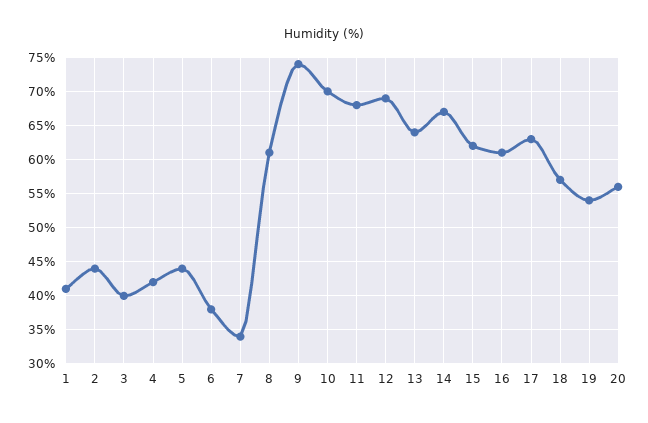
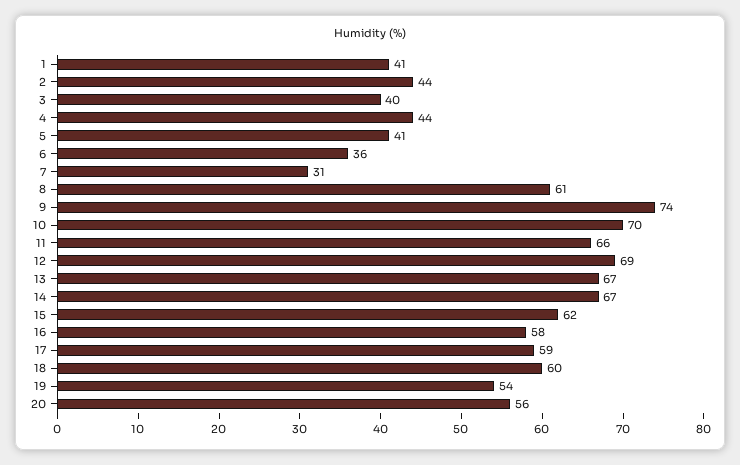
4: 42 -> 44
5: 44 -> 41
6: 38 -> 36
7: 34 -> 31
11: 68 -> 66
13: 64 -> 67
16: 61 -> 58
17: 63 -> 59
18: 57 -> 60

